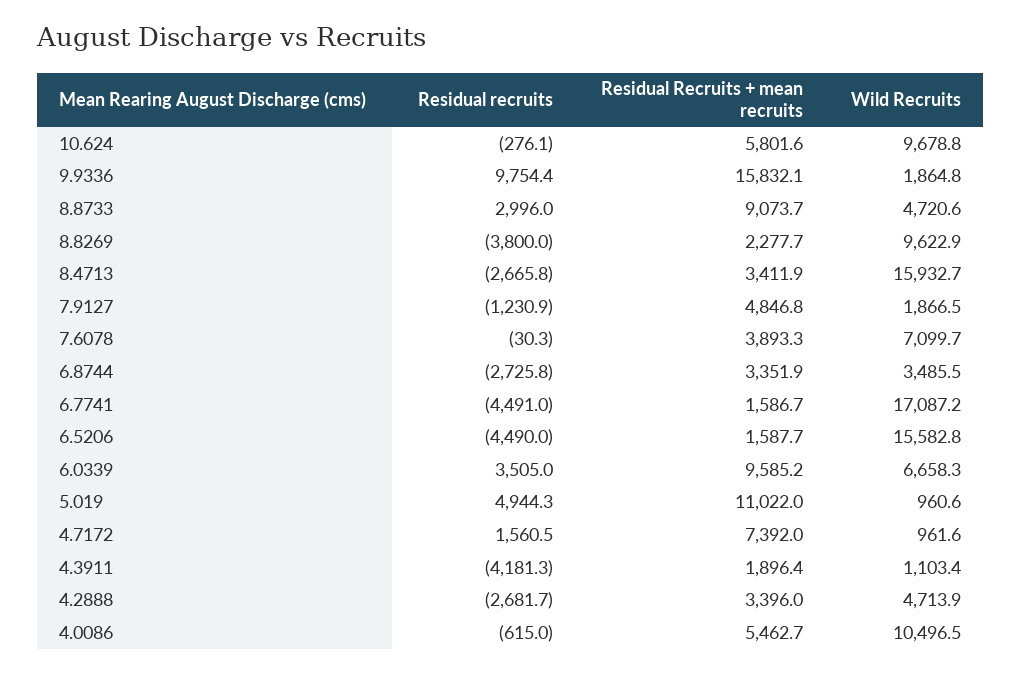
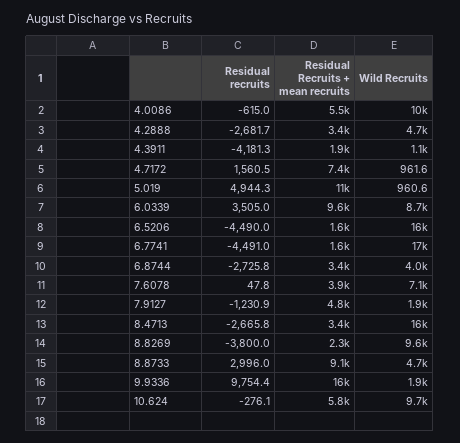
Residual recruits, 7.6078: -30.3 -> 47.8
Wild Recruits, 6.8744: 3485.5 -> 4000
Wild Recruits, 6.0339: 6658.3 -> 8700

